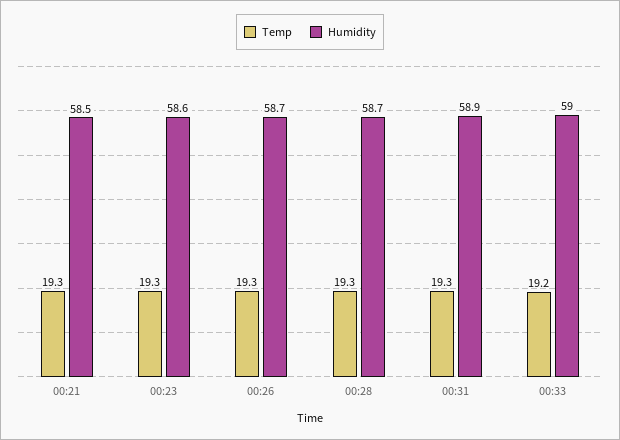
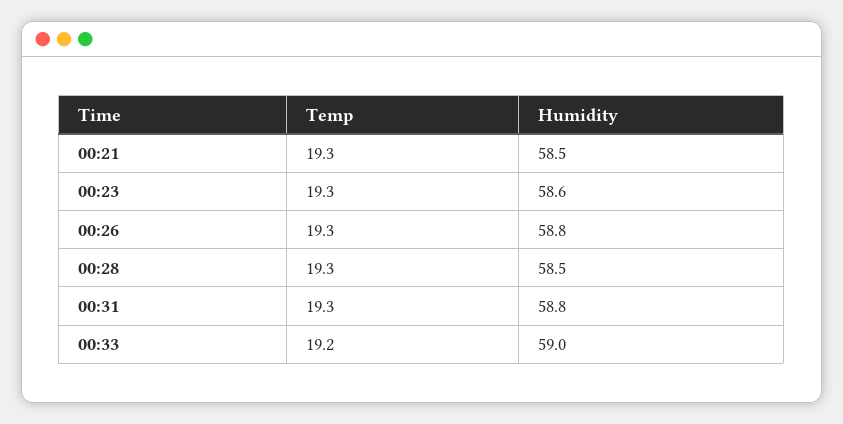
Humidity, 00:26: 58.7 -> 58.8
Humidity, 00:28: 58.7 -> 58.5
Humidity, 00:31: 58.9 -> 58.8

